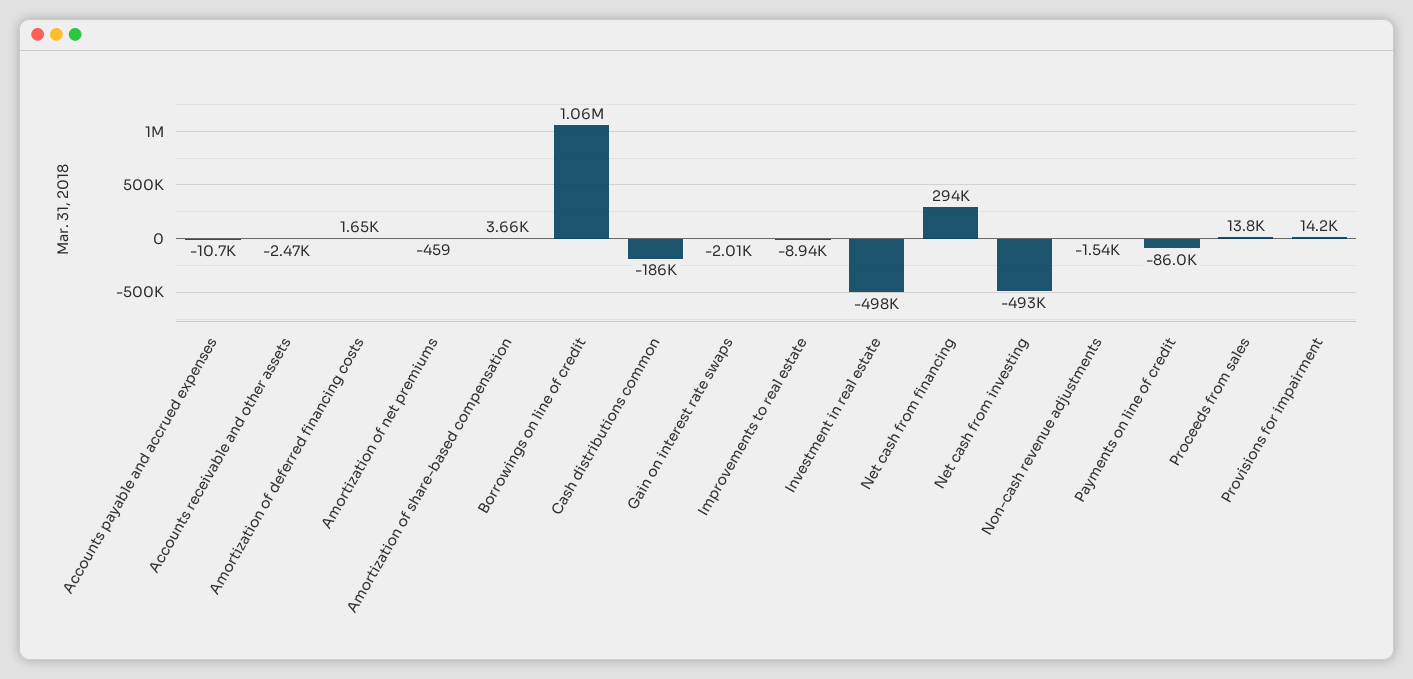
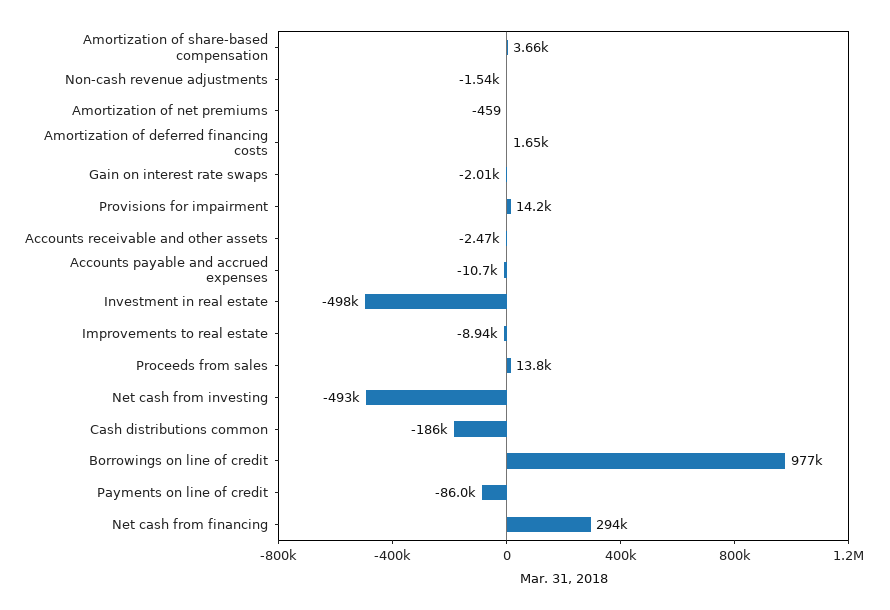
Borrowings on line of credit: 1060000 -> 977000

